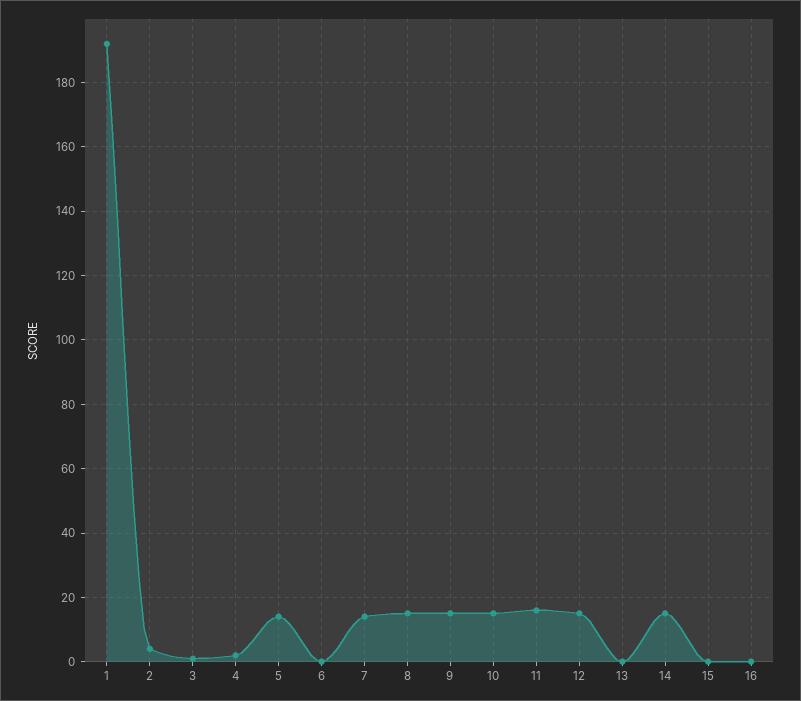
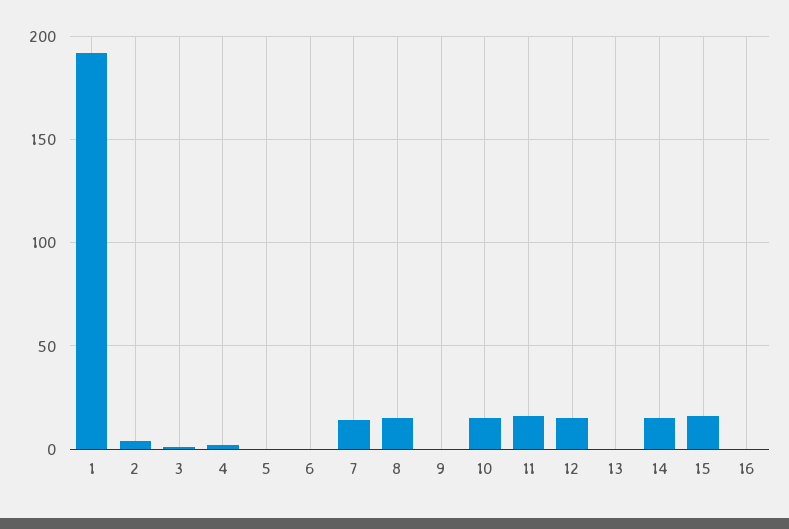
5: 15 -> 0
9: 15 -> 0
15: 0 -> 15

